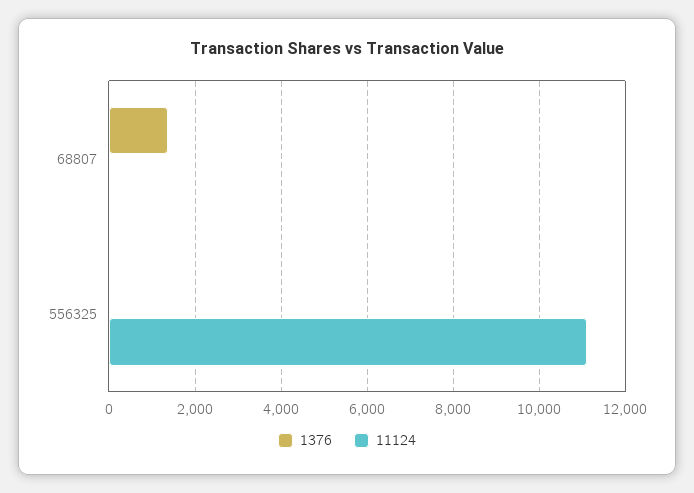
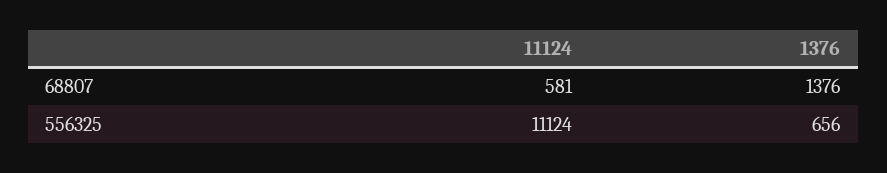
11124, 68807: 0 -> 581
1376, 556325: 0 -> 656

